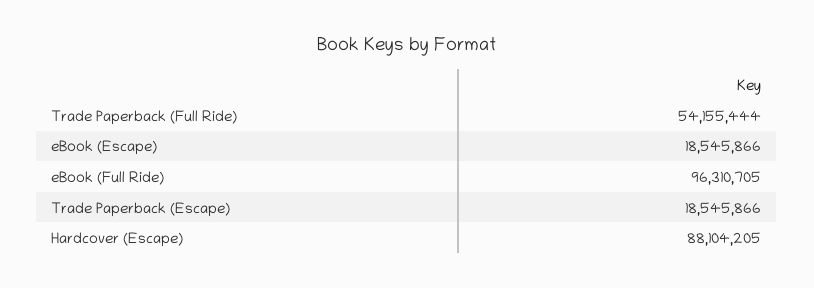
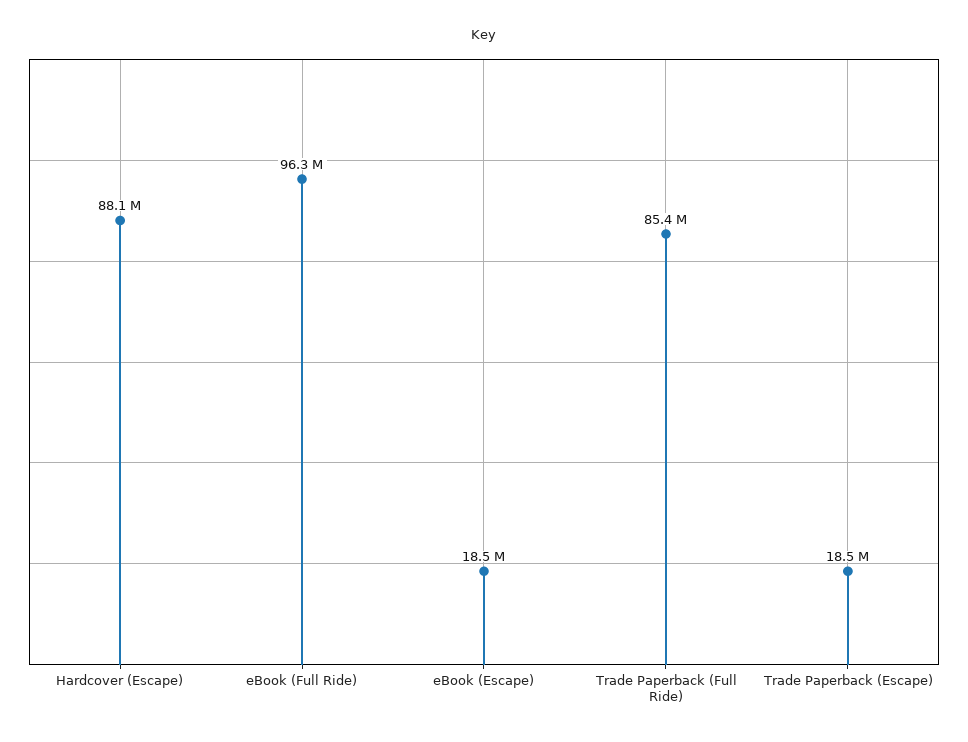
Trade Paperback (Full Ride): 54155444 -> 85400000

